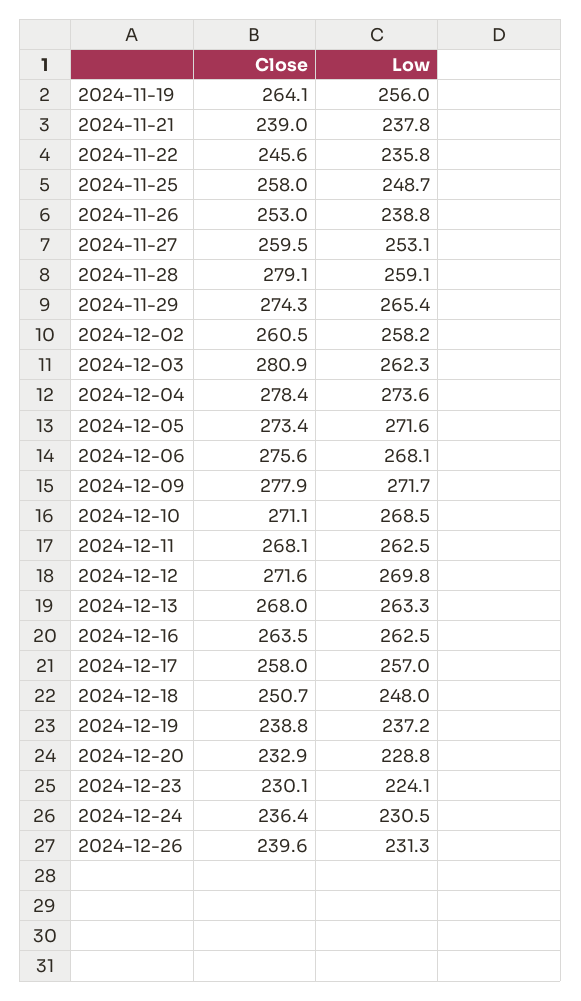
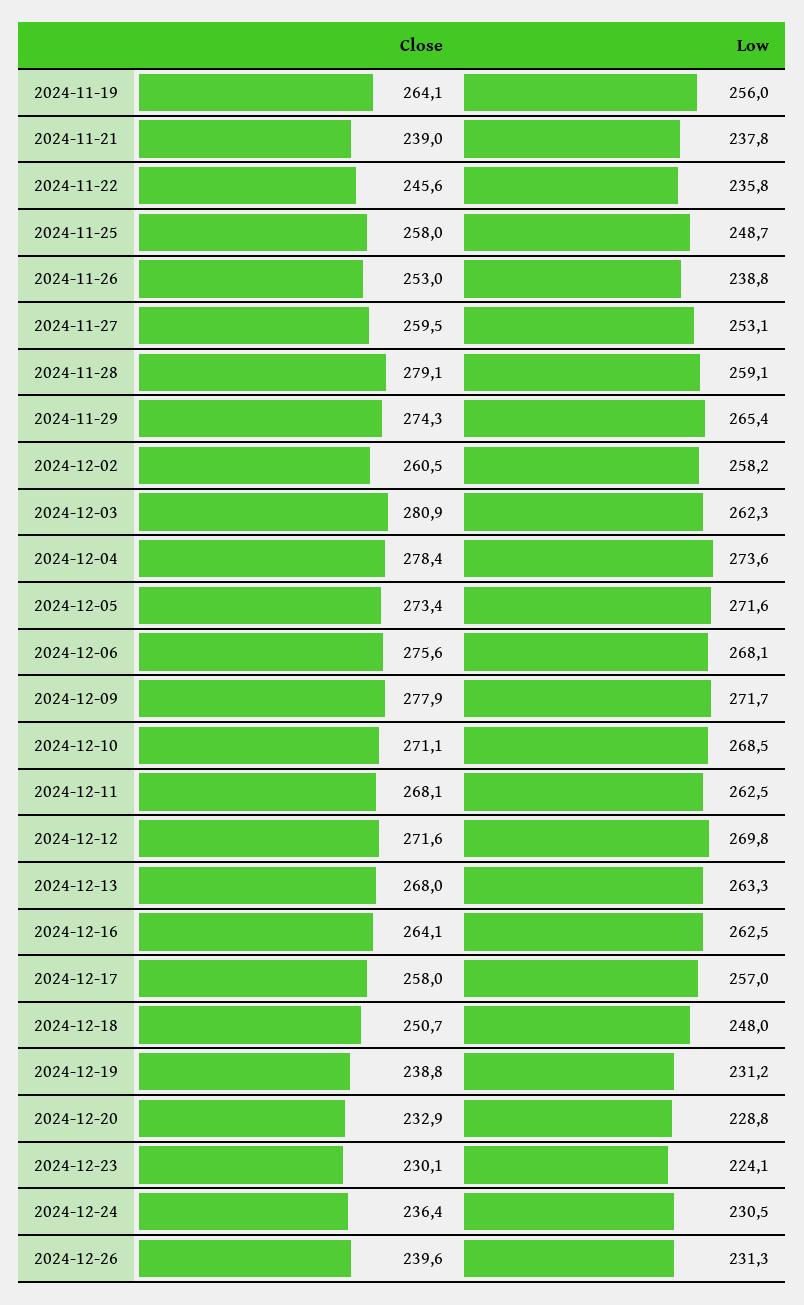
Close, 2024-12-16: 263.5 -> 264.1
Low, 2024-12-19: 237.2 -> 231.2

